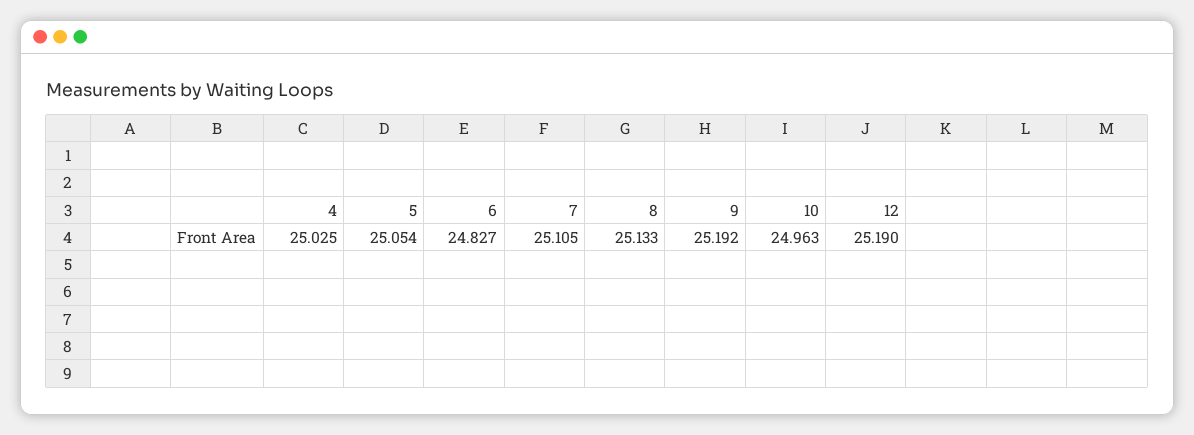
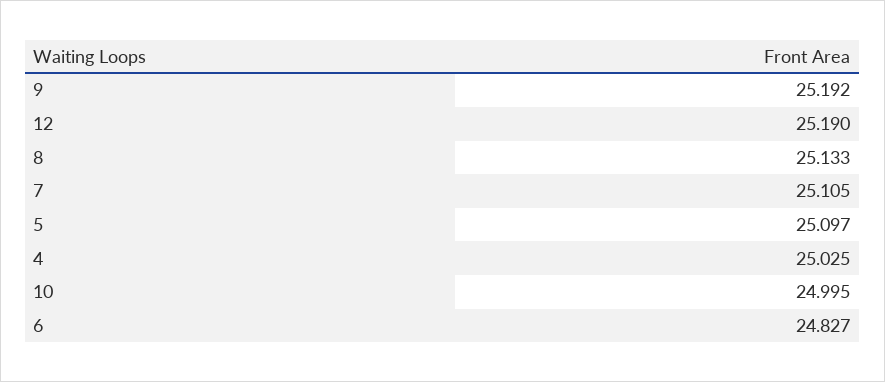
5: 25.054 -> 25.097
10: 24.963 -> 24.995

